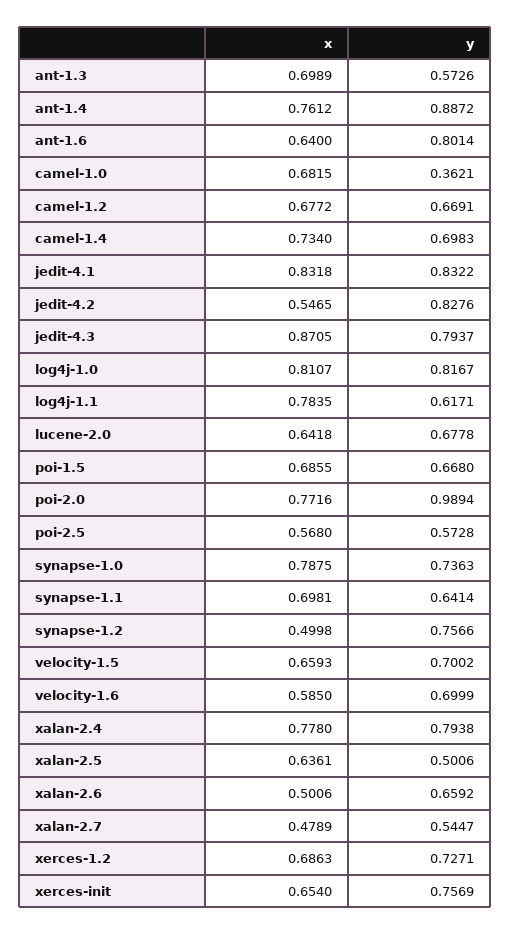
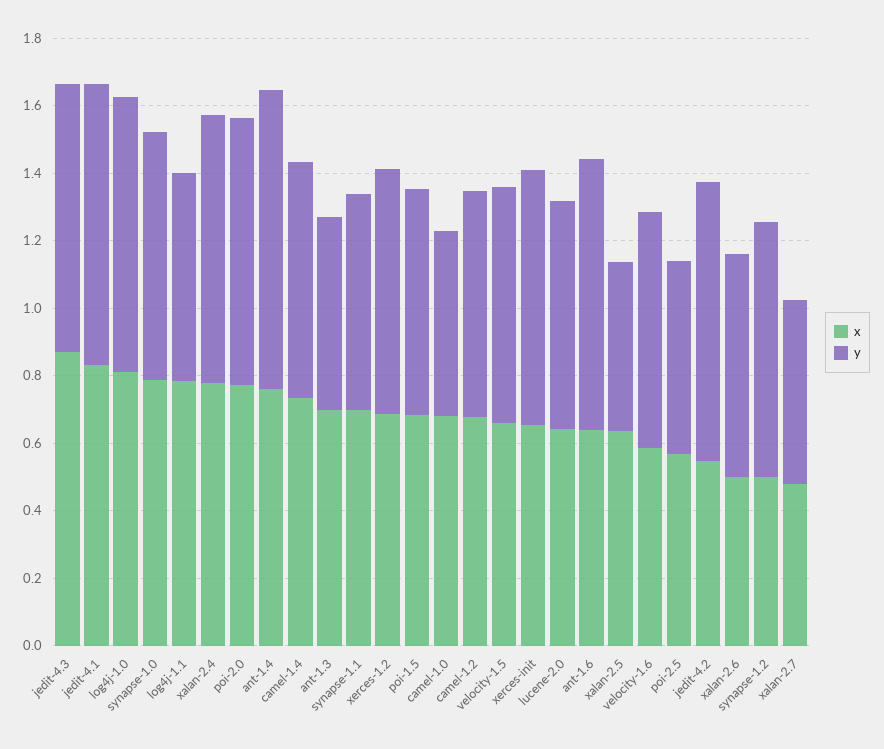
y, camel-1.0: 0.3621 -> 0.55
y, poi-2.0: 0.9894 -> 0.8

